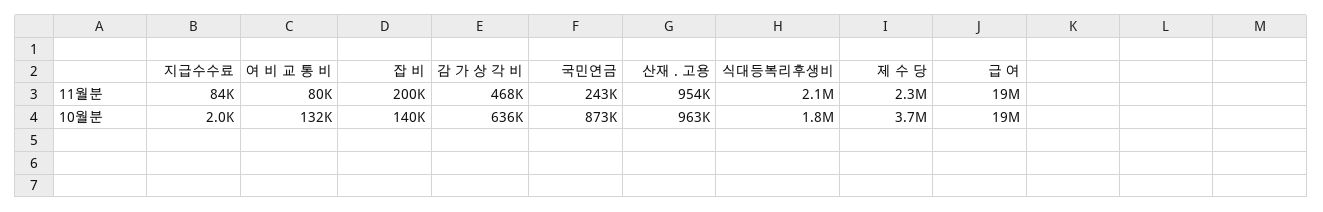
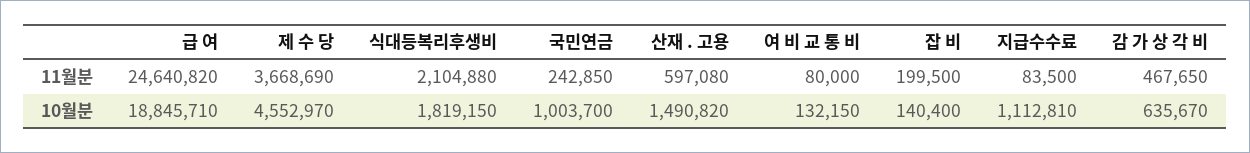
산재 . 고용, 11월분: 954000 -> 597080
제 수 당, 11월분: 2300000 -> 3668690
급 여, 11월분: 19000000 -> 24640820
지급수수료, 10월분: 2000 -> 1112810
국민연금, 10월분: 873000 -> 1003700
산재 . 고용, 10월분: 963000 -> 1490820
제 수 당, 10월분: 3700000 -> 4552970

